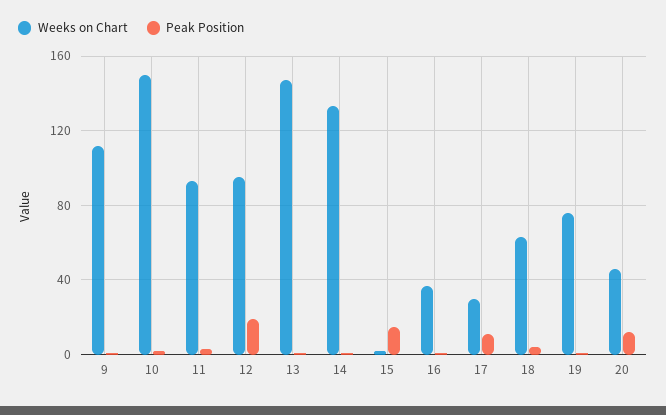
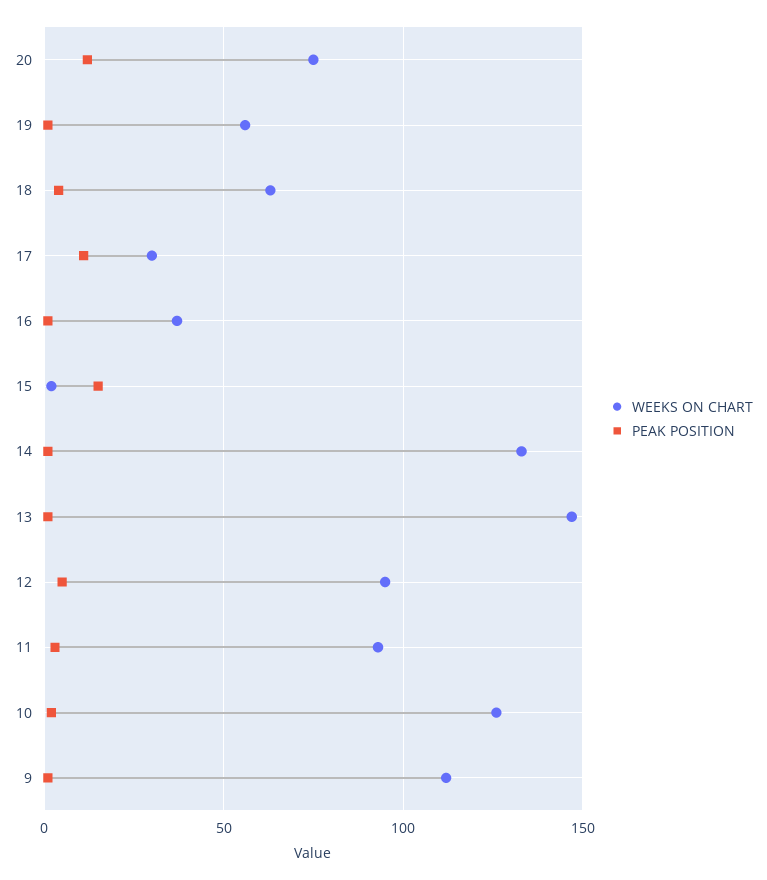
Weeks on Chart, 10: 150 -> 125
Peak Position, 12: 20 -> 5
Weeks on Chart, 19: 75 -> 55
Weeks on Chart, 20: 45 -> 75

